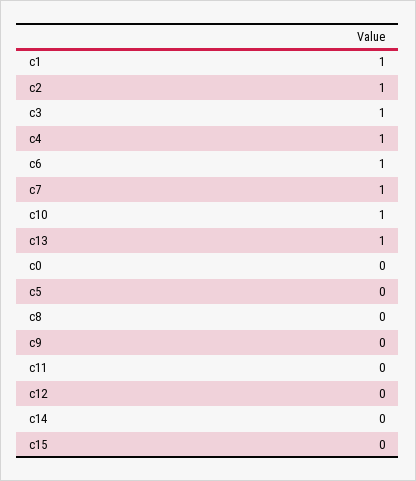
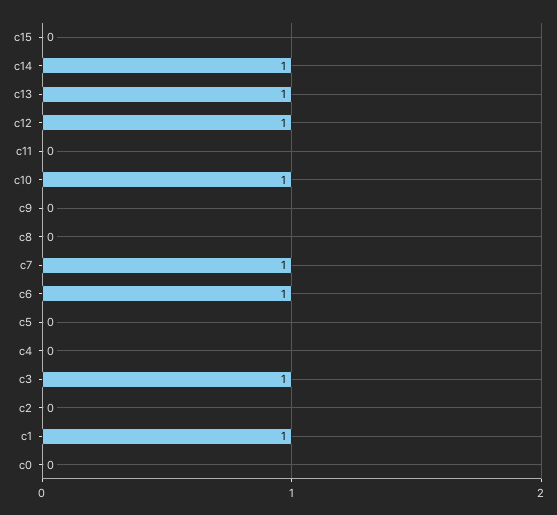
c2: 1 -> 0
c4: 1 -> 0
c12: 0 -> 1
c14: 0 -> 1

